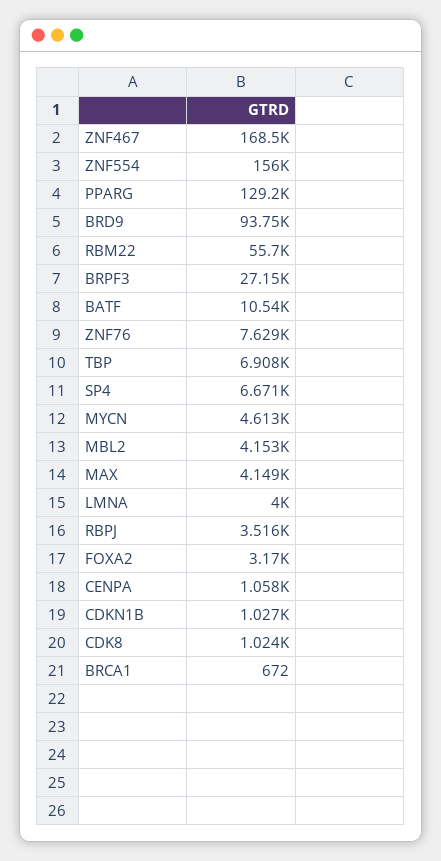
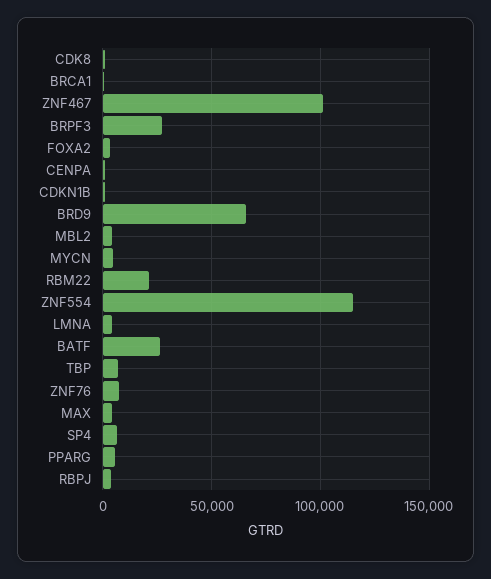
ZNF467: 168500 -> 100000
ZNF554: 156000 -> 115000
PPARG: 129200 -> 5000
BRD9: 93750 -> 65000
RBM22: 55700 -> 20000
BATF: 10540 -> 25000

